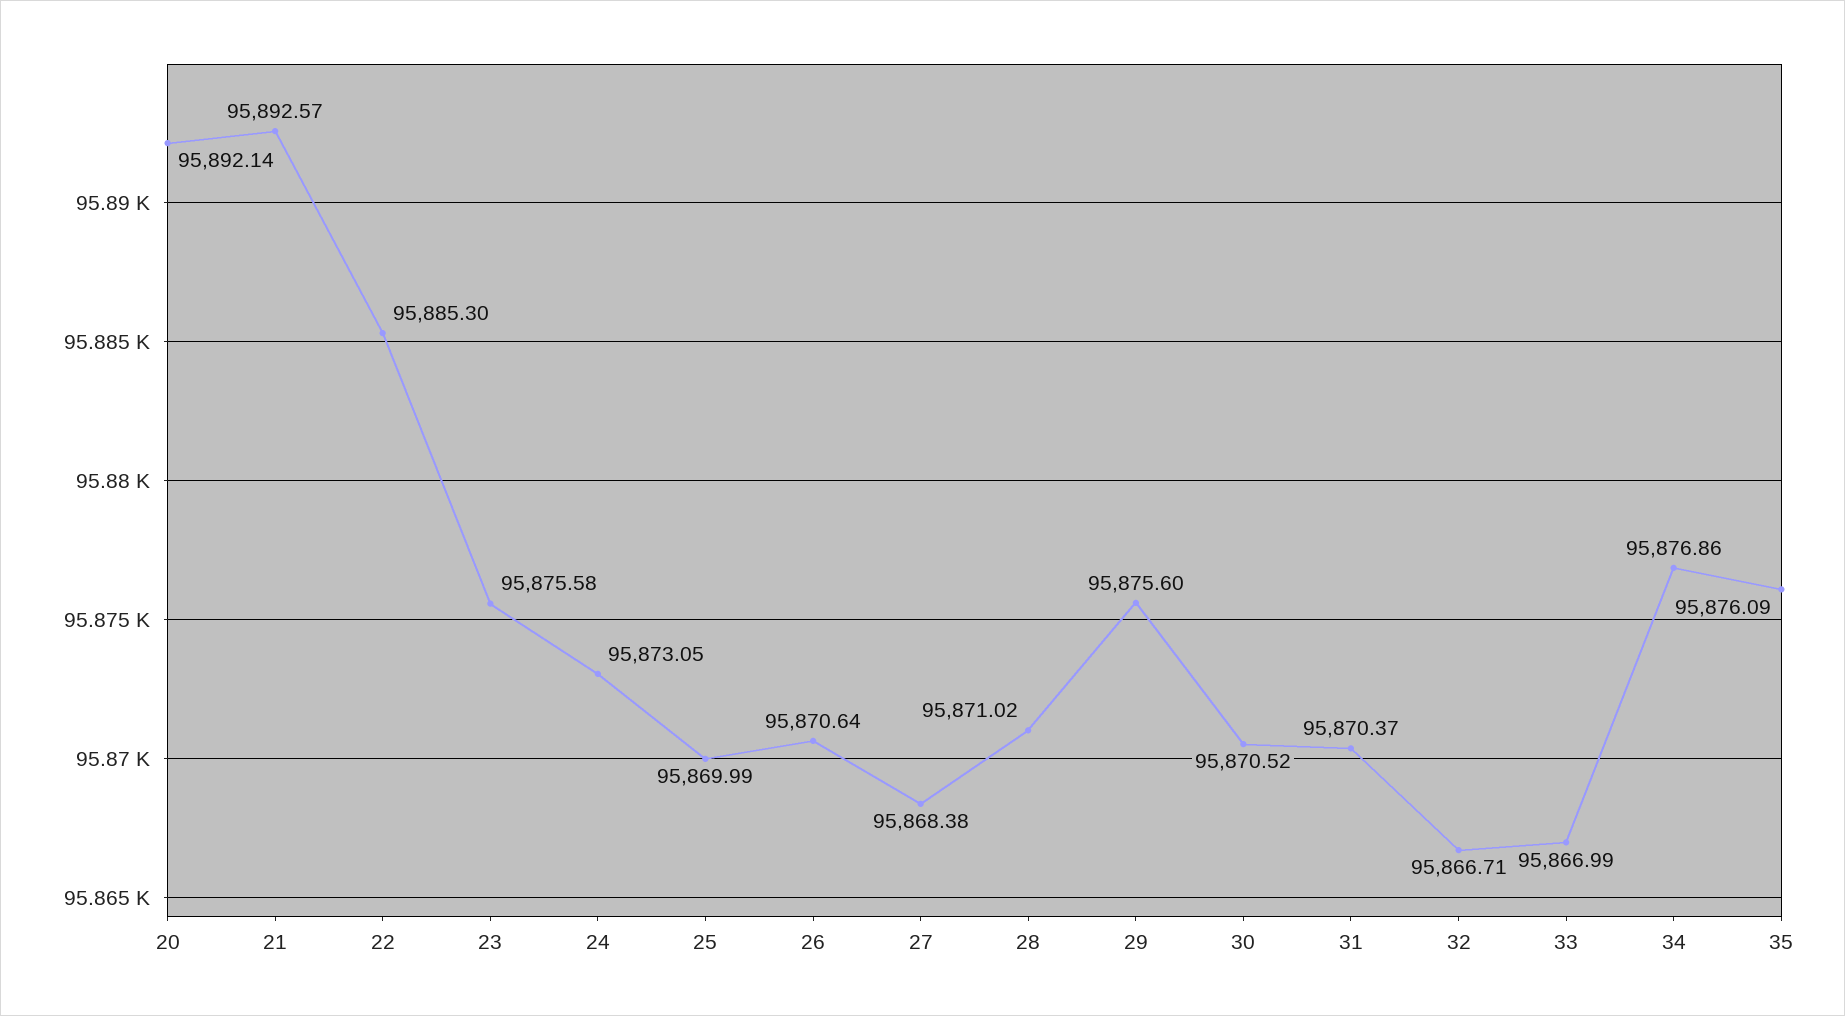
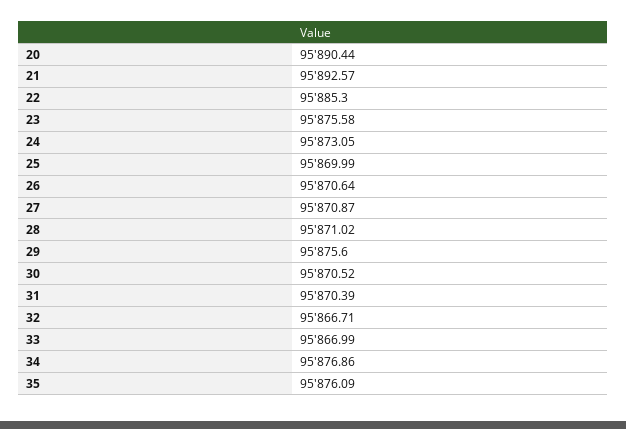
20: 95892.14 -> 95890.44
27: 95868.38 -> 95870.87
31: 95870.37 -> 95870.39

